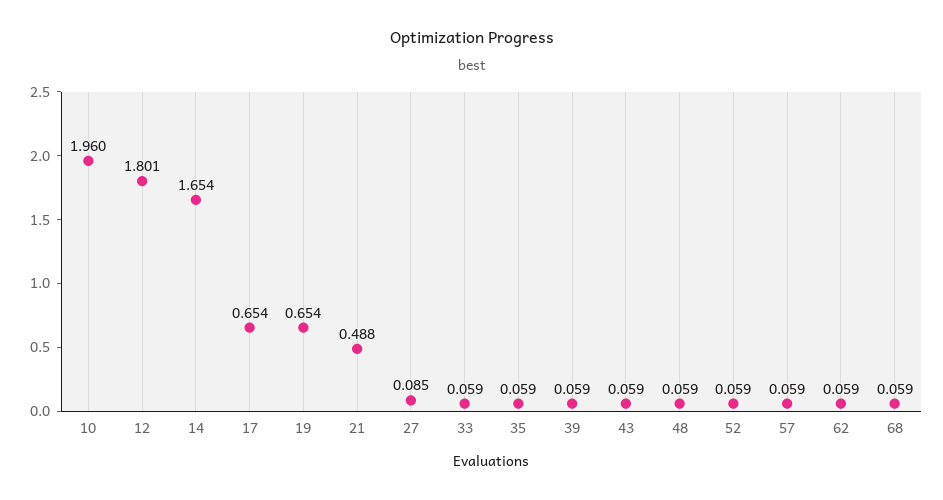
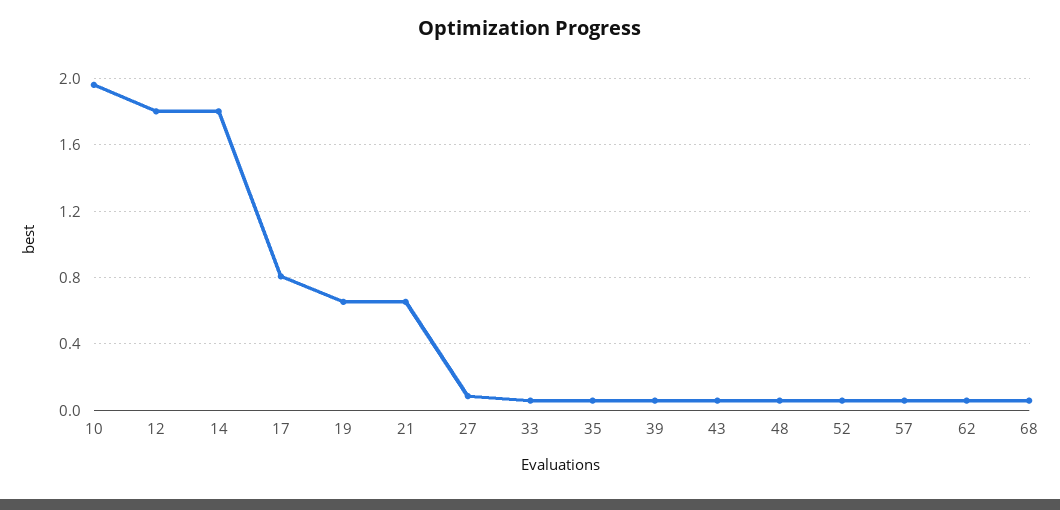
14: 1.654 -> 1.8
17: 0.654 -> 0.8
21: 0.488 -> 0.65

